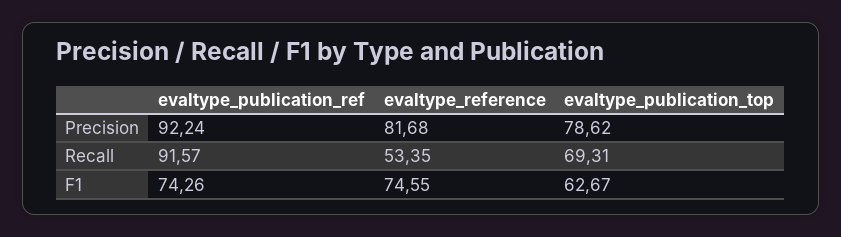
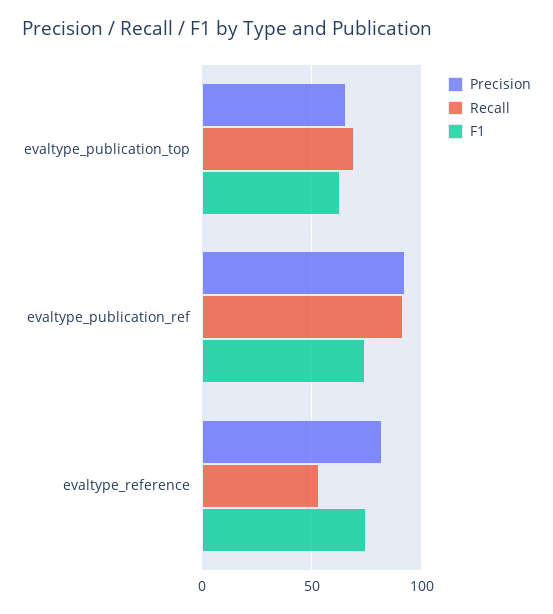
Precision, evaltype_publication_top: 78.62 -> 65

